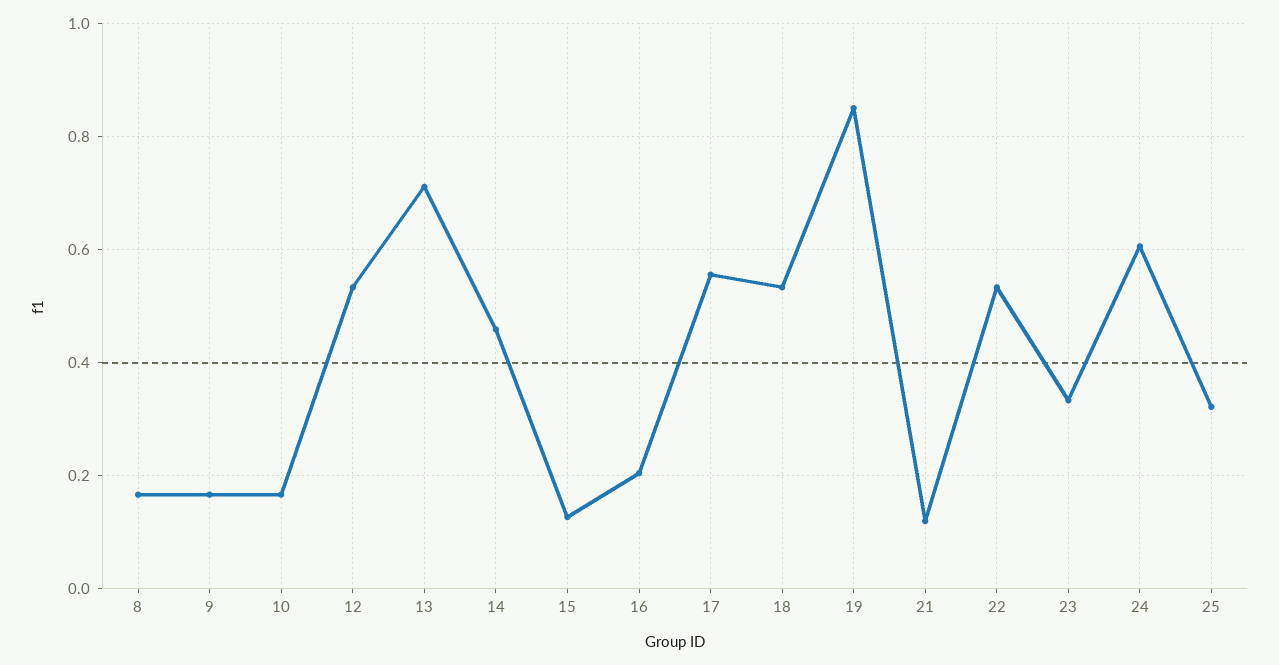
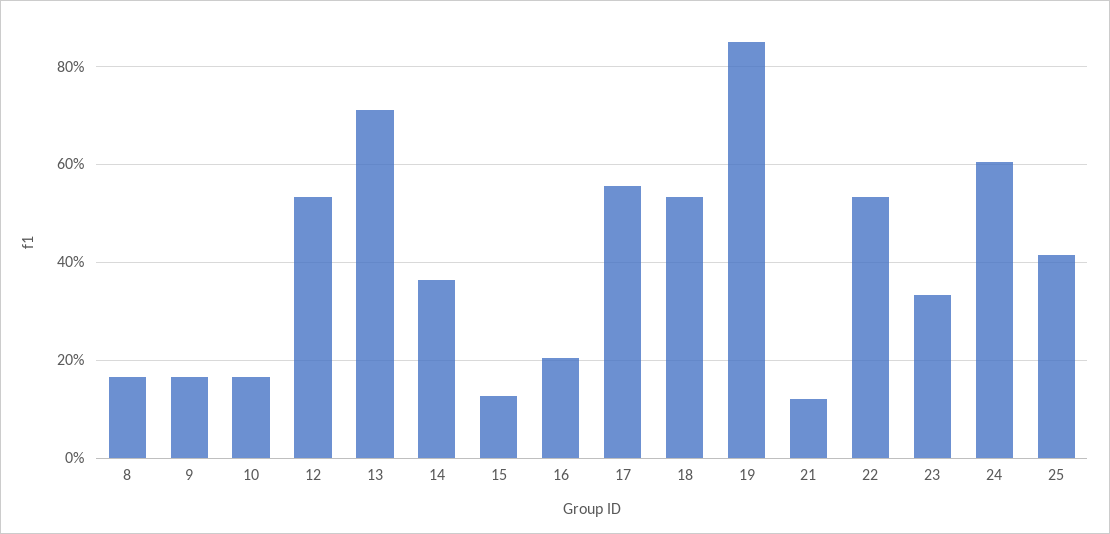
14: 0.46 -> 0.36
25: 0.32 -> 0.42

